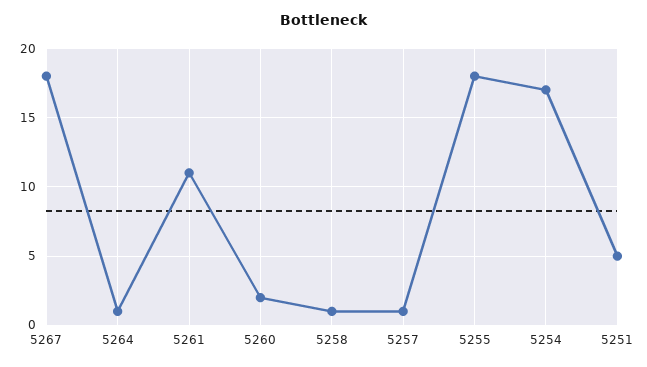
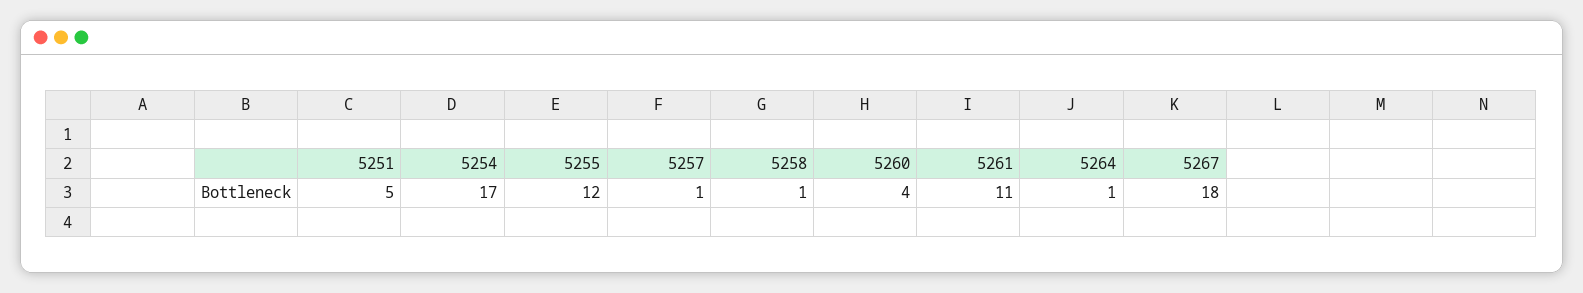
5260: 2 -> 4
5255: 18 -> 12

